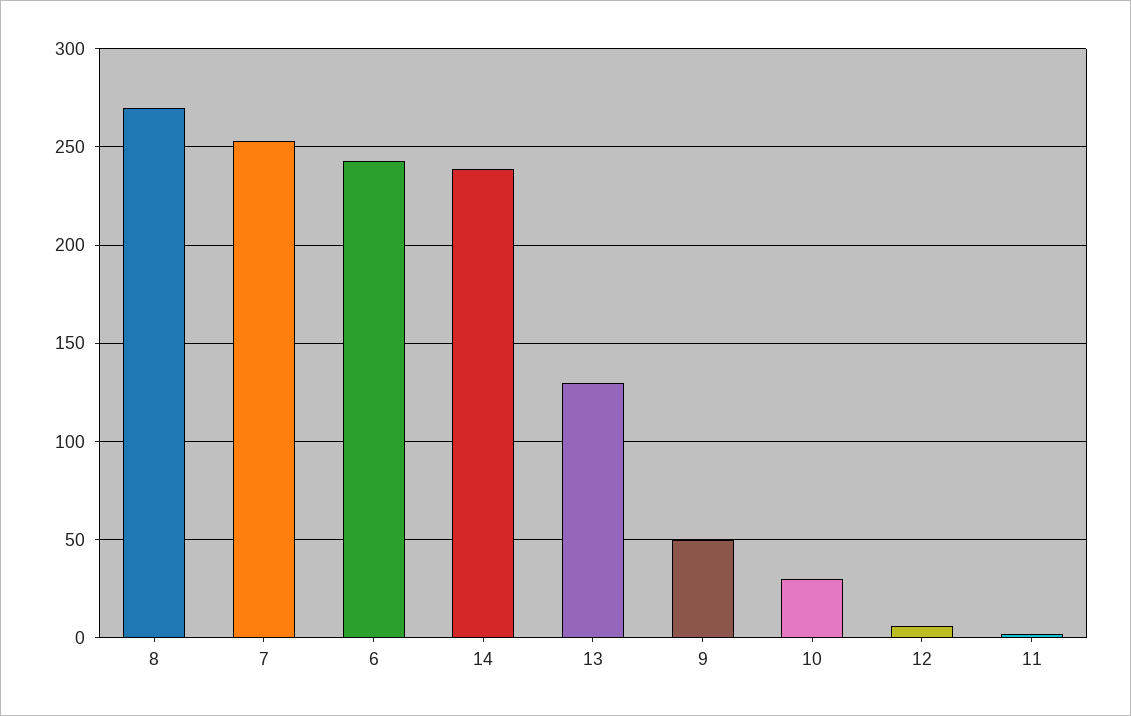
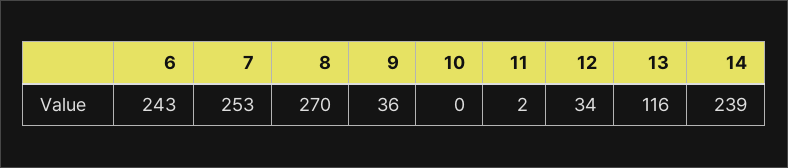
13: 130 -> 116
9: 50 -> 36
10: 30 -> 0
12: 5 -> 34

